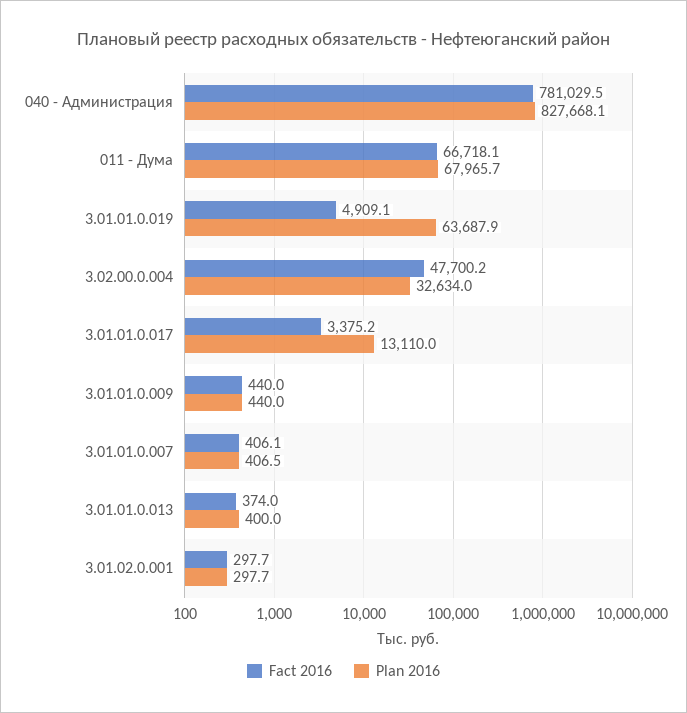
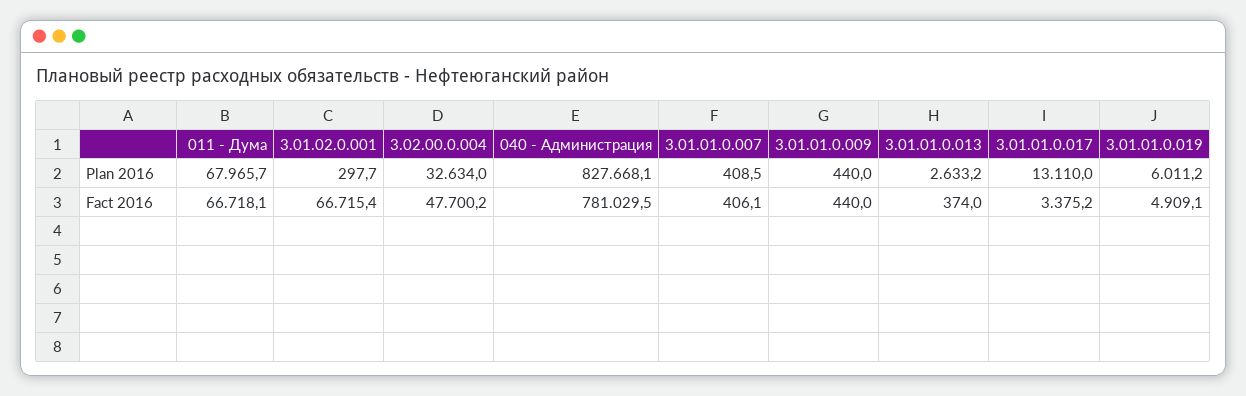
Plan 2016, 3.01.01.0.019: 63687.9 -> 6011.2
Plan 2016, 3.01.01.0.007: 406.5 -> 408.5
Plan 2016, 3.01.01.0.013: 400 -> 2633.2
Fact 2016, 3.01.02.0.001: 297.7 -> 66715.4

